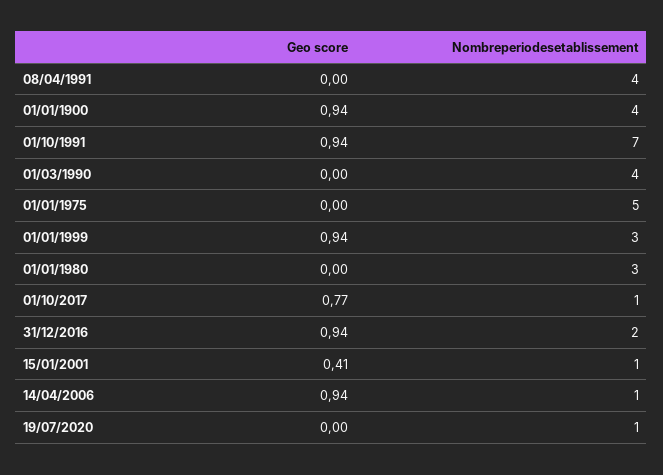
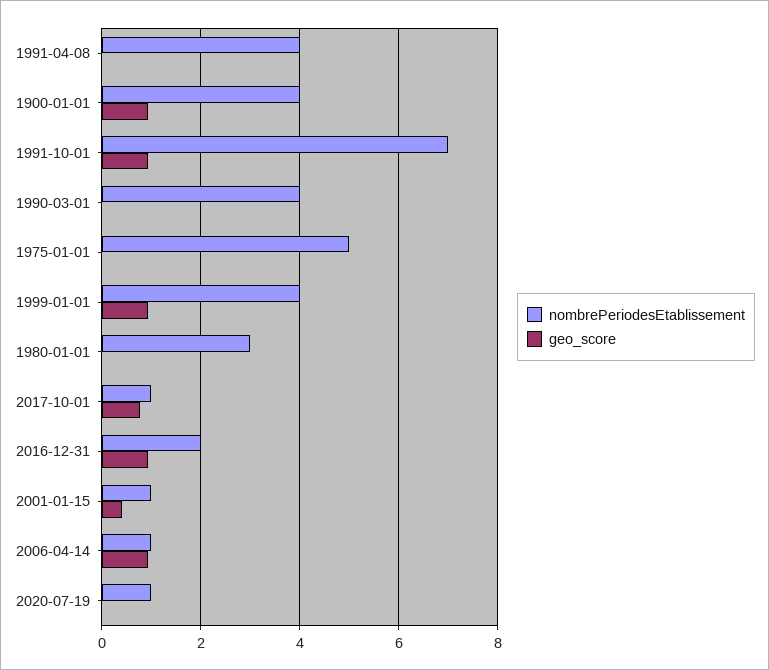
Nombreperiodesetablissement, 01/01/1999: 3 -> 4

